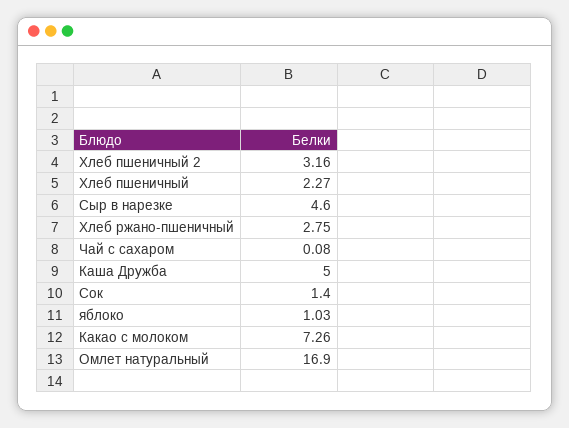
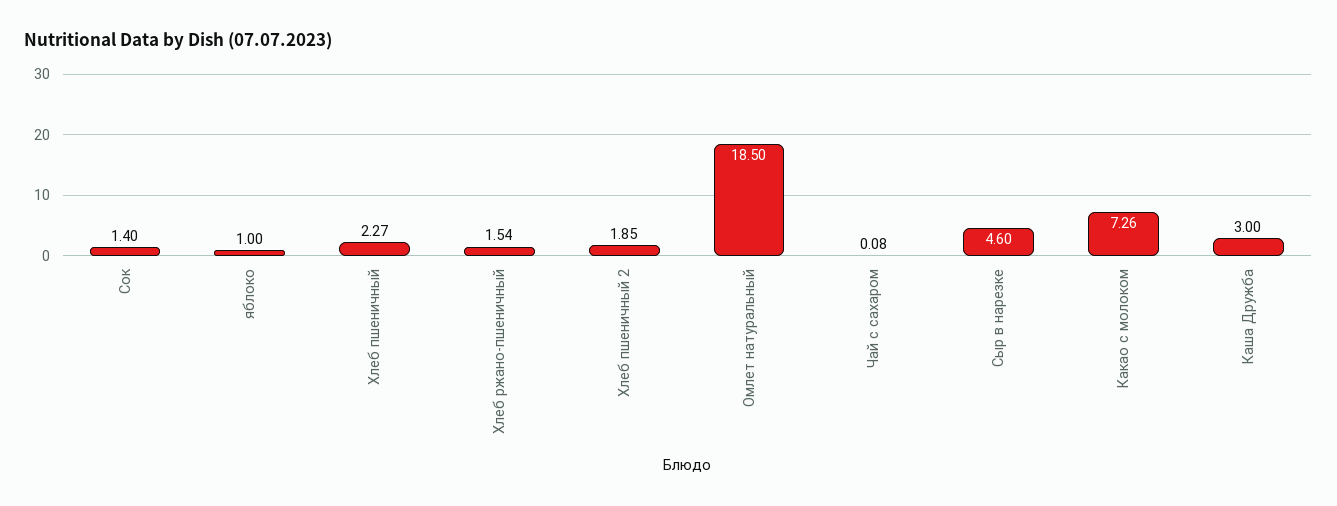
Хлеб пшеничный 2: 3.16 -> 1.85
Хлеб ржано-пшеничный: 2.75 -> 1.54
Каша Дружба: 5 -> 3
яблоко: 1.03 -> 1
Омлет натуральный: 16.9 -> 18.5

